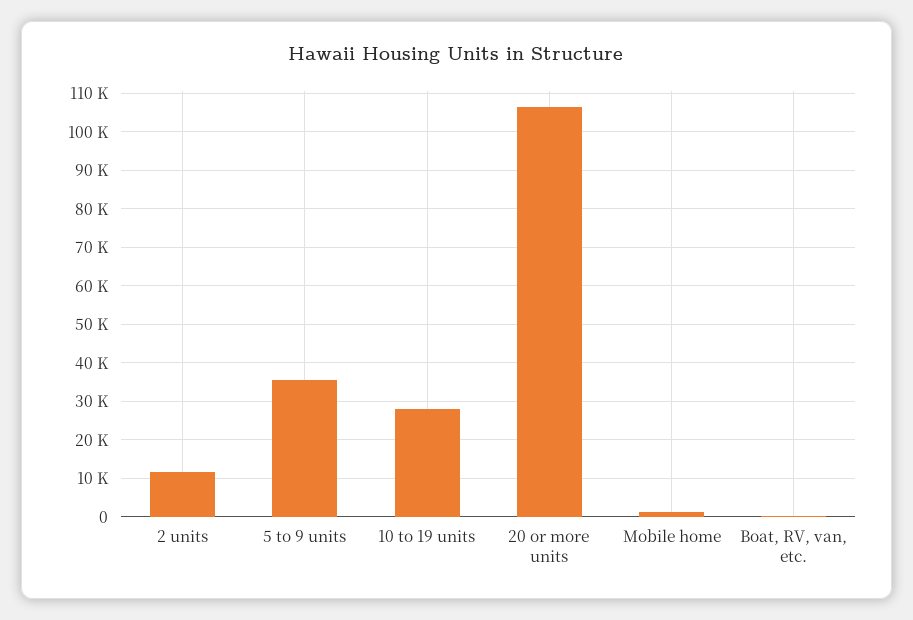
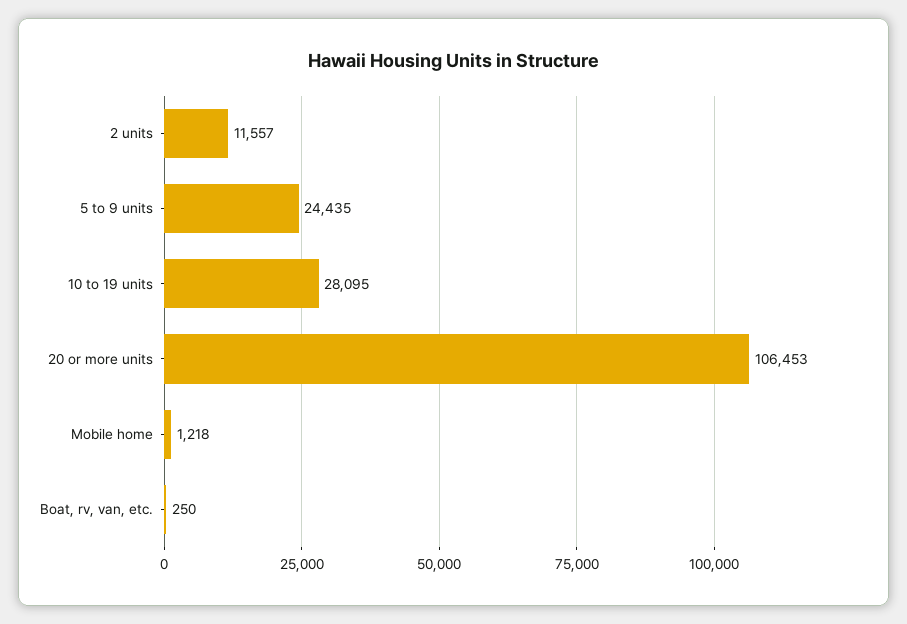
5 to 9 units: 36000 -> 24435

